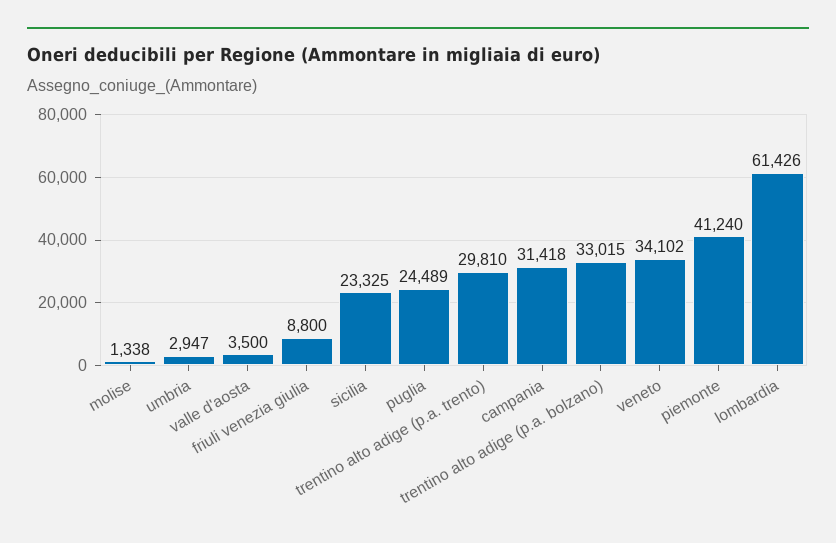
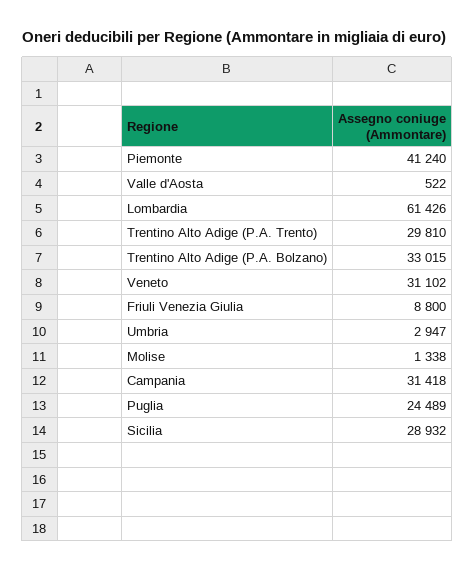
valle d'aosta: 3500 -> 522
sicilia: 23325 -> 28932
veneto: 34102 -> 31102

